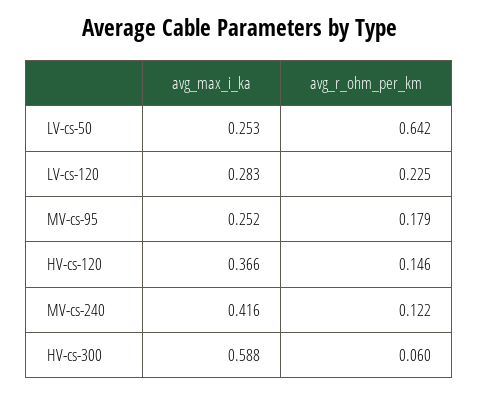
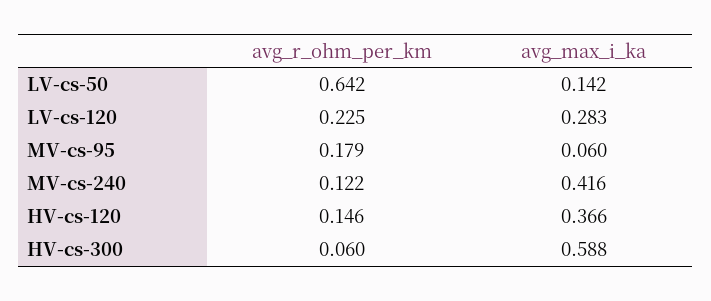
avg_max_i_ka, LV-cs-50: 0.253 -> 0.142
avg_max_i_ka, MV-cs-95: 0.252 -> 0.06

